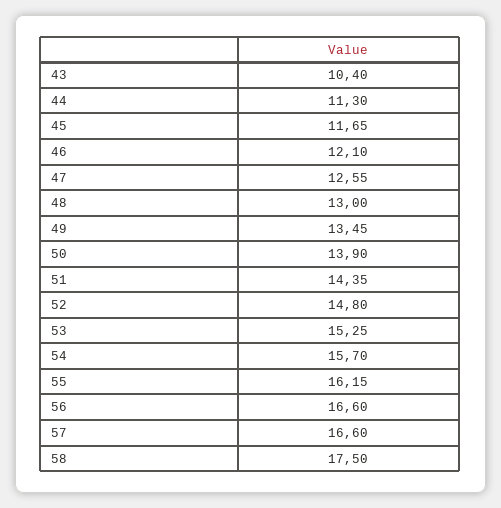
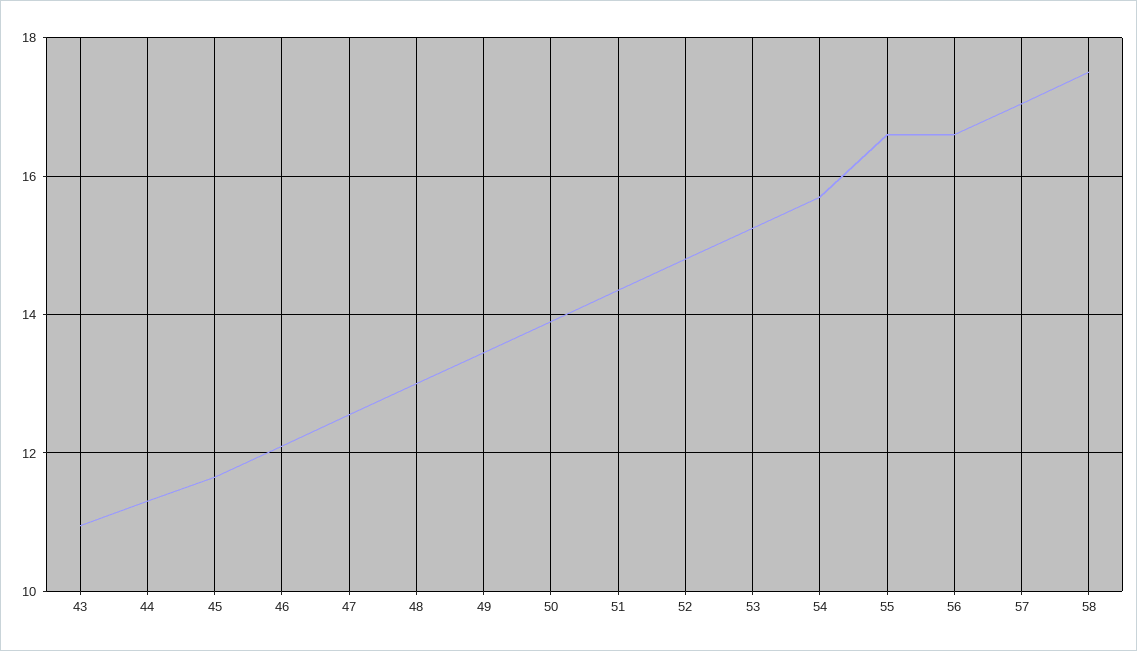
43: 10.4 -> 11
55: 16.15 -> 16.6
57: 16.6 -> 17

